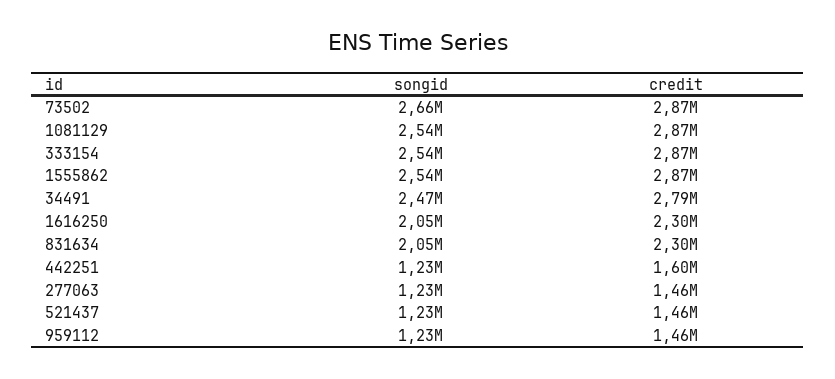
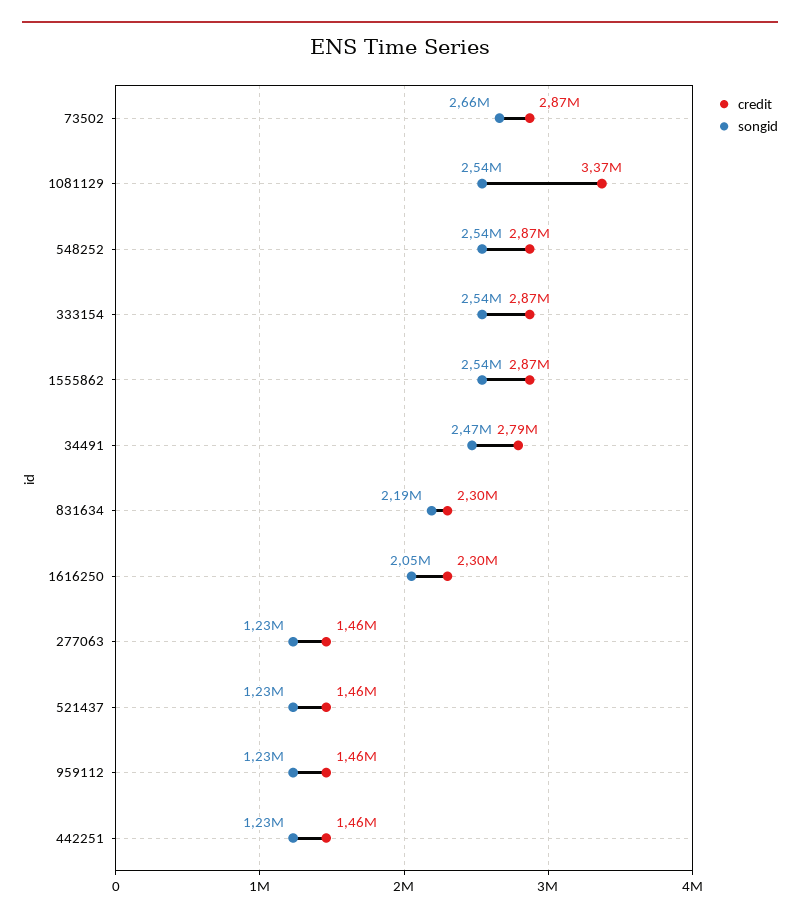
credit, 1081129: 2870000 -> 3370000
songid, 831634: 2050000 -> 2190000
credit, 442251: 1600000 -> 1460000
credit, 548252: none -> 2870000
songid, 548252: none -> 2540000

